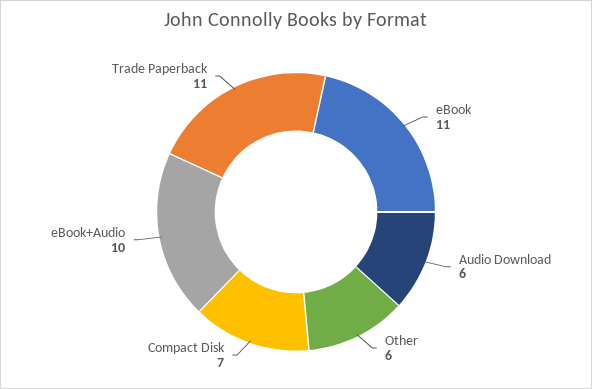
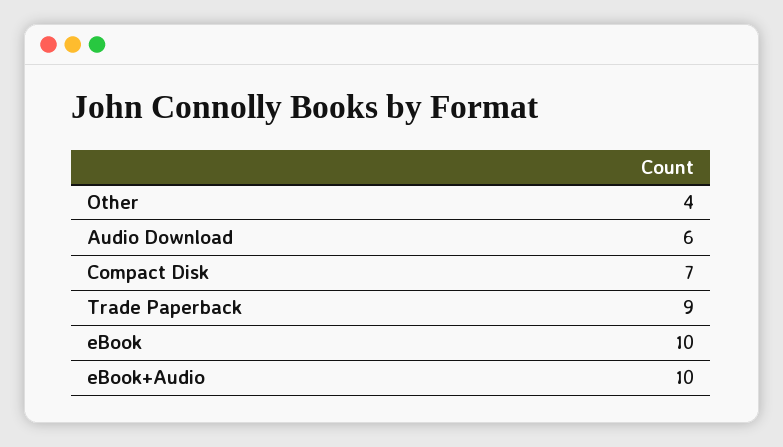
eBook: 11 -> 10
Other: 6 -> 4
Trade Paperback: 11 -> 9

